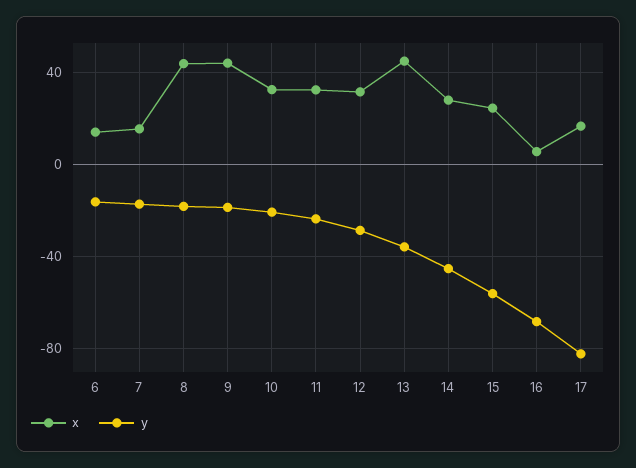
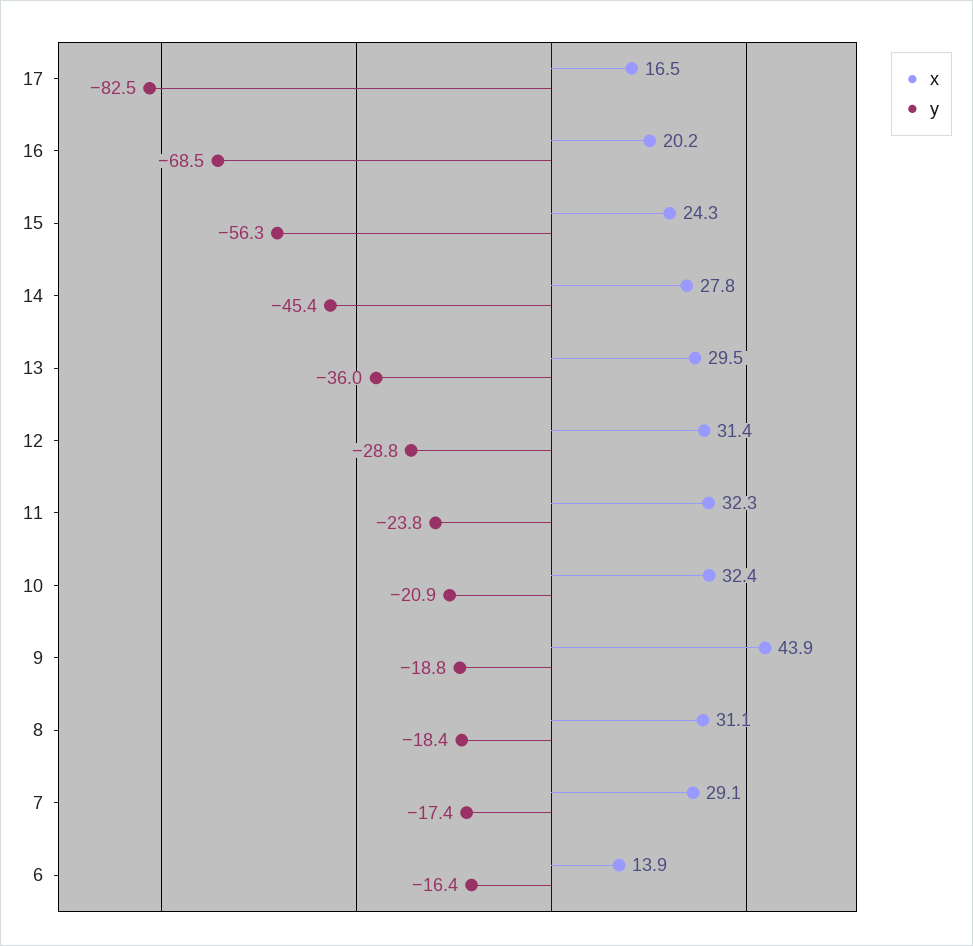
x, 7: 15 -> 29.1
x, 8: 45 -> 31.1
x, 13: 45 -> 29.5
x, 16: 5 -> 20.2

